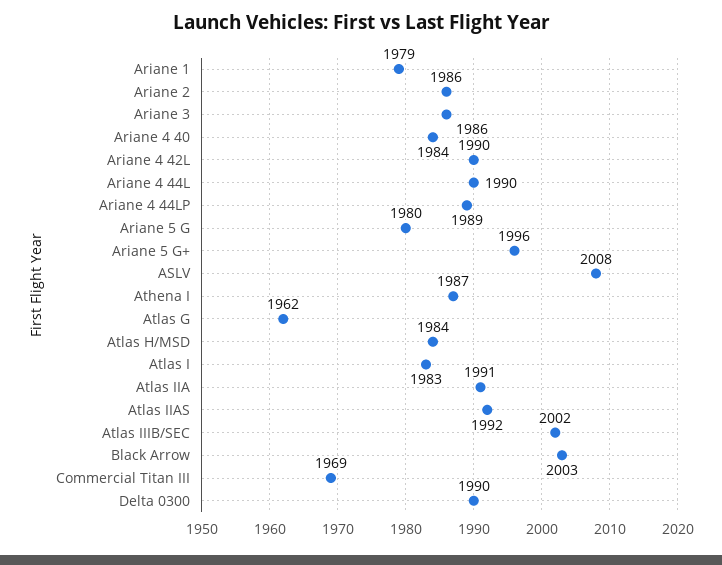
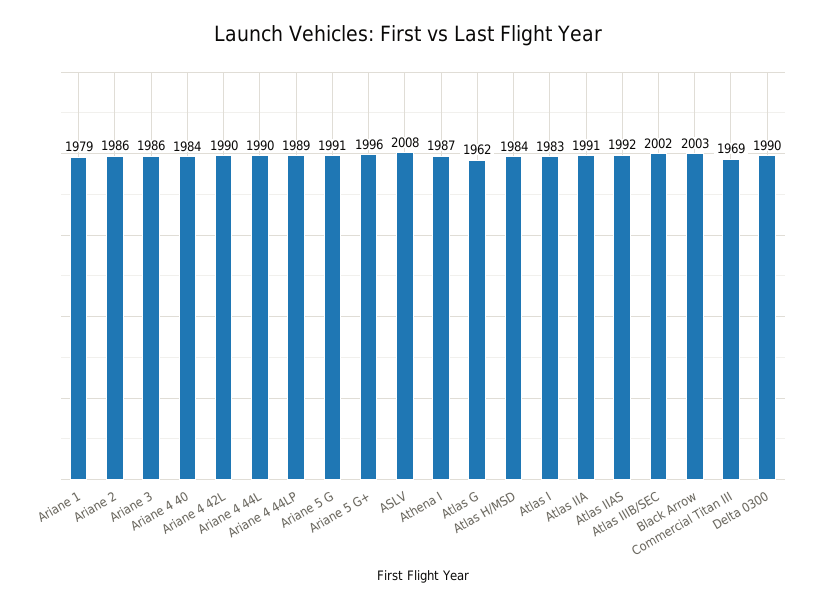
Ariane 5 G: 1980 -> 1991

